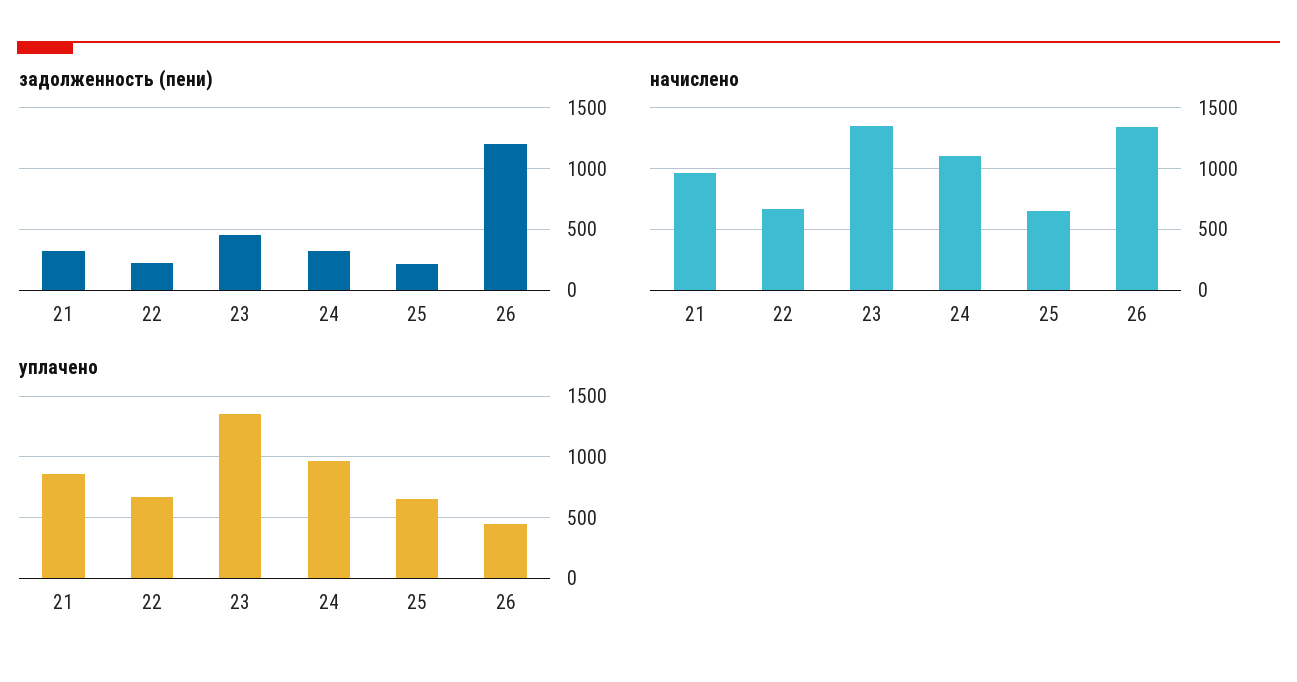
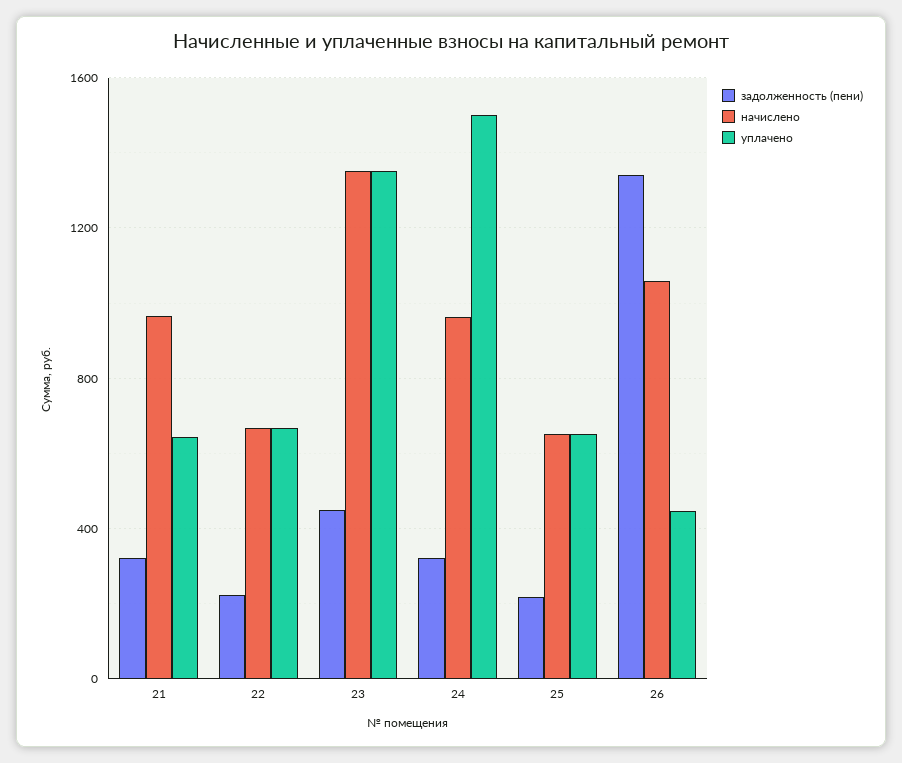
задолженность (пени), 26: 1200 -> 1350
начислено, 24: 1100 -> 950
начислено, 26: 1350 -> 1050
уплачено, 21: 850 -> 650
уплачено, 24: 950 -> 1500

